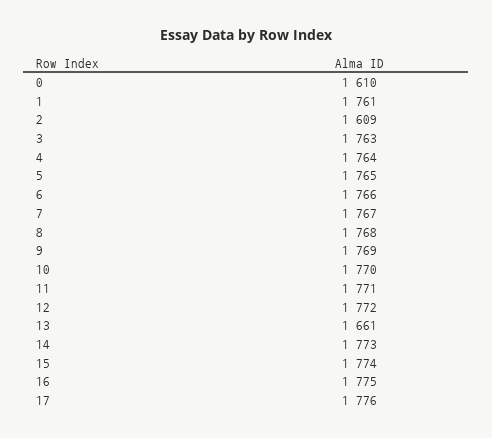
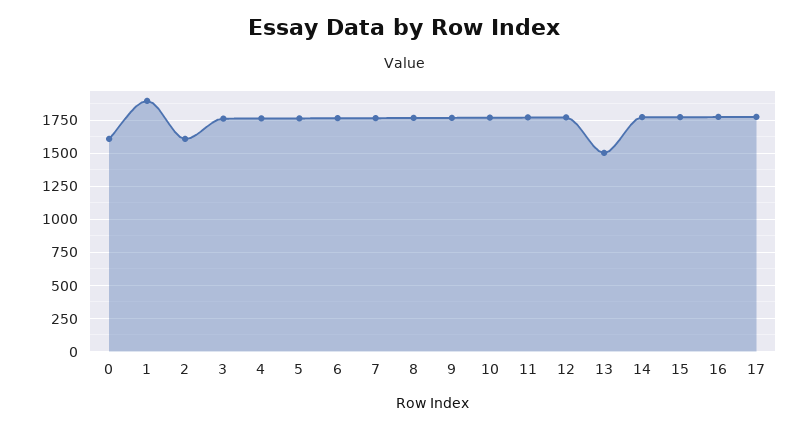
1: 1761 -> 1900
13: 1661 -> 1500

